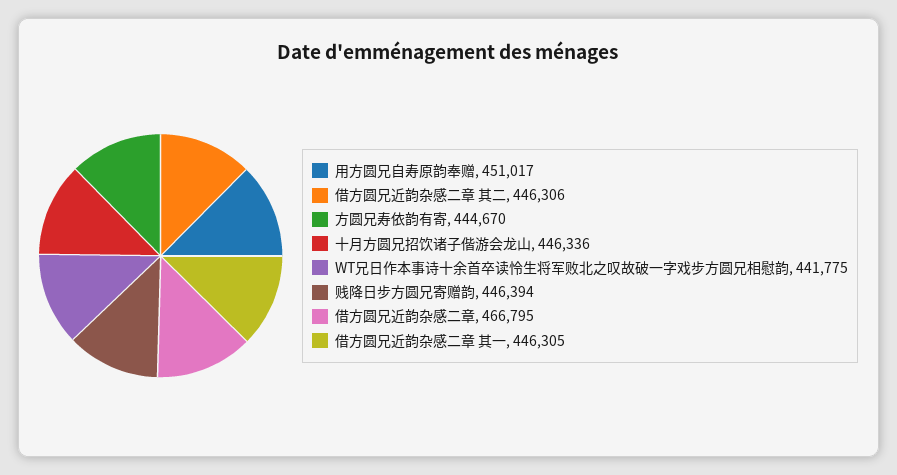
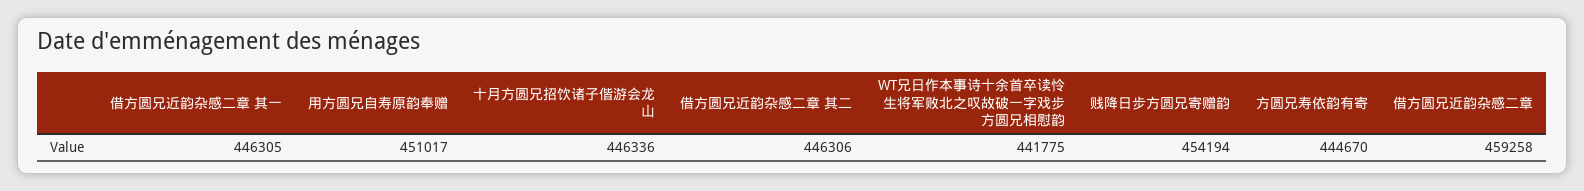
贱降日步方圆兄寄赠韵: 446394 -> 454194
借方圆兄近韵杂感二章: 466795 -> 459258

